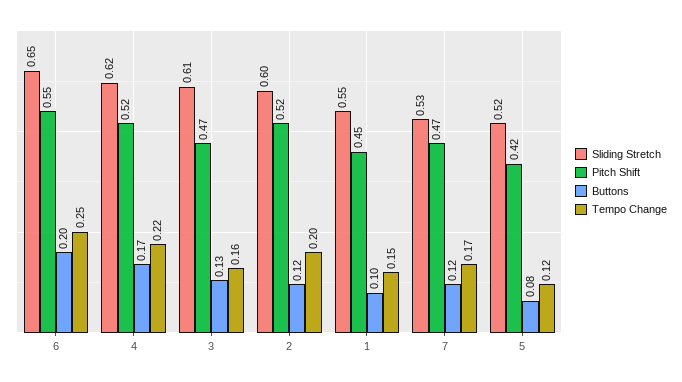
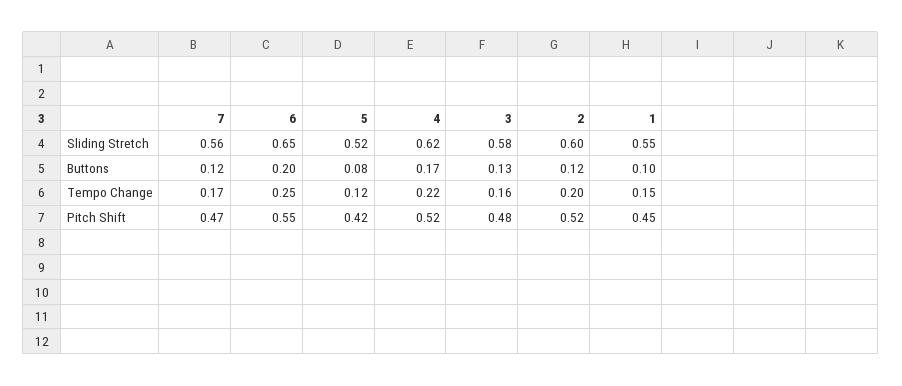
Sliding Stretch, 3: 0.61 -> 0.58
Pitch Shift, 3: 0.47 -> 0.48
Sliding Stretch, 7: 0.53 -> 0.56

